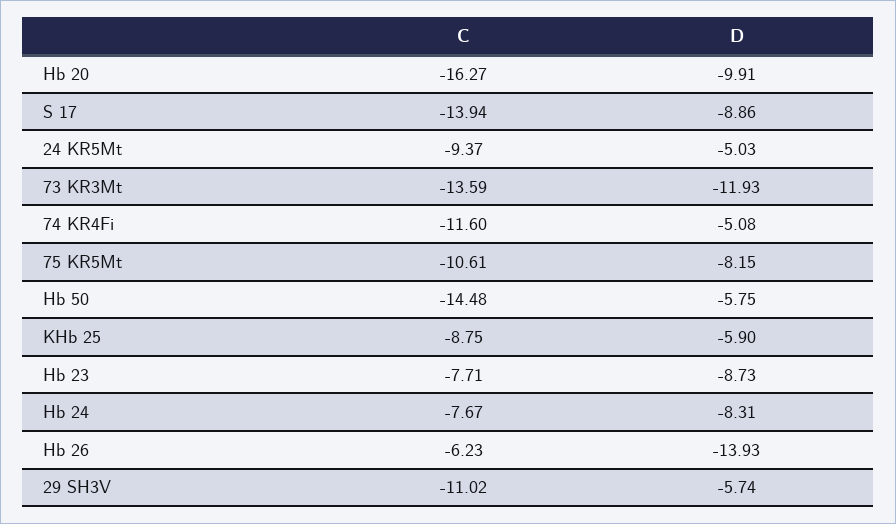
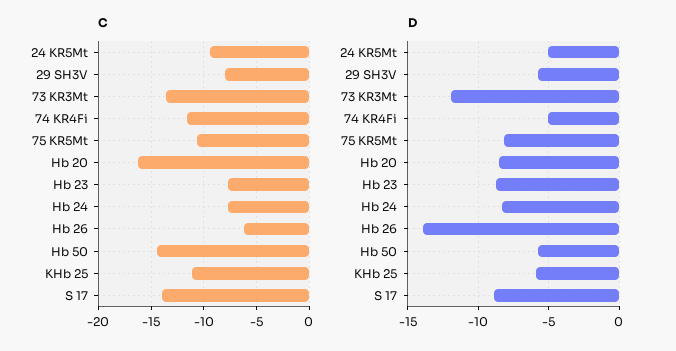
D, Hb 20: -9.91 -> -8.5
C, KHb 25: -8.75 -> -11
C, 29 SH3V: -11.02 -> -8

